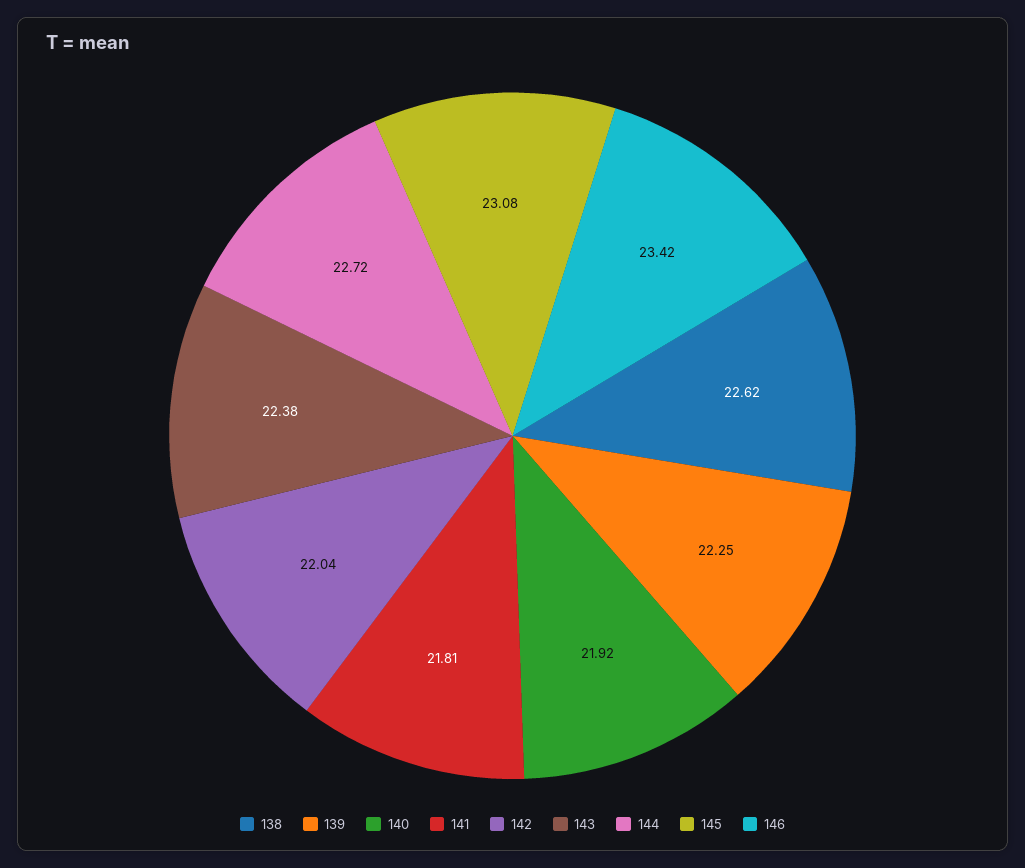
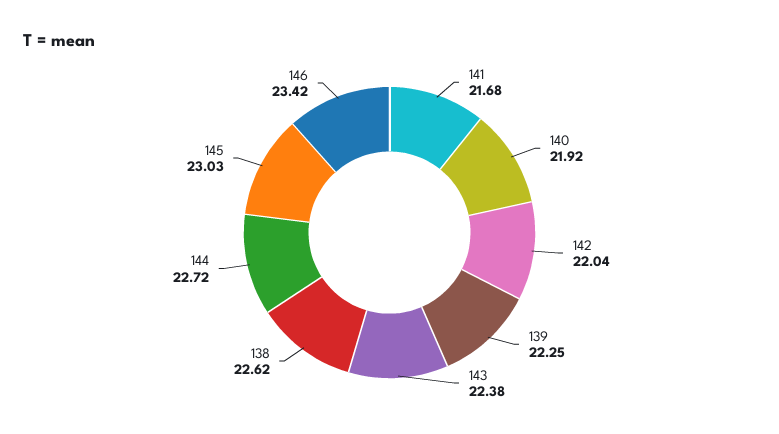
141: 21.81 -> 21.68
145: 23.08 -> 23.03

